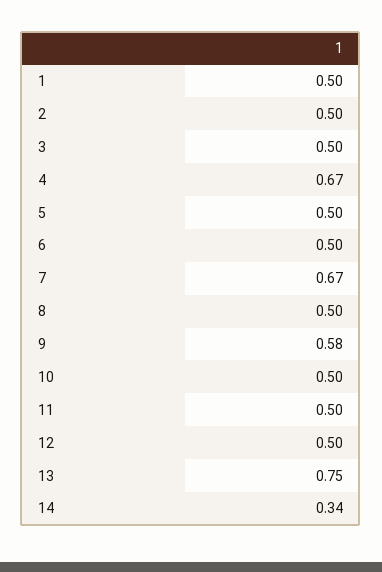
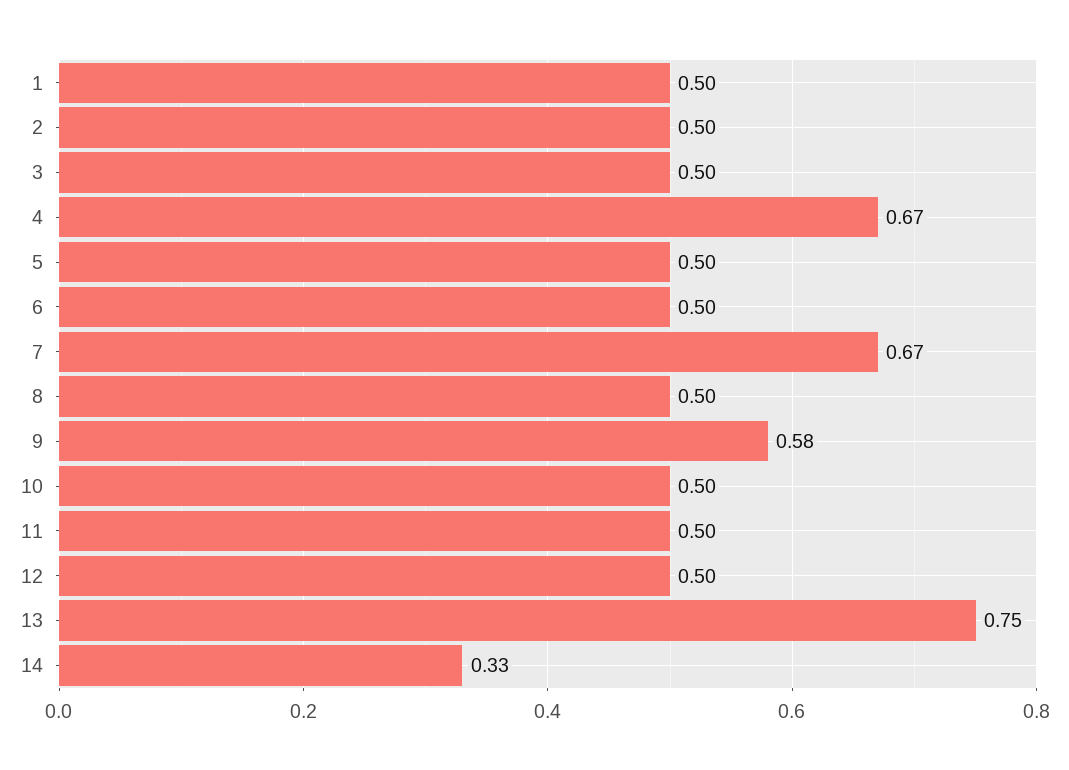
14: 0.34 -> 0.33

